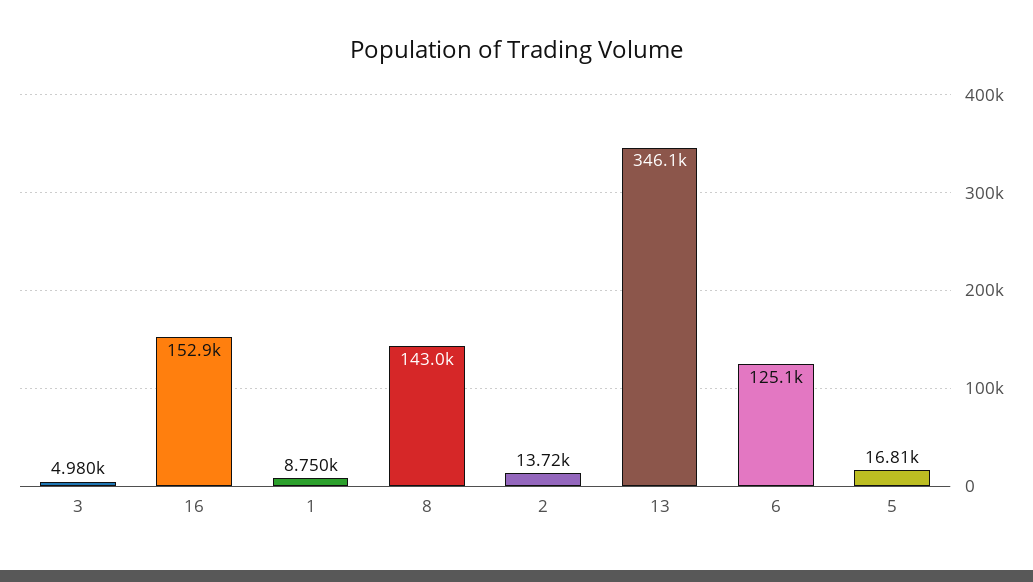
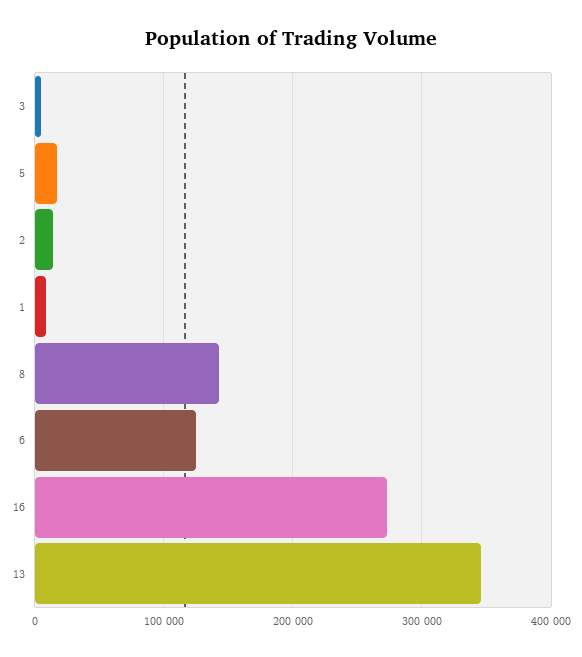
16: 152900 -> 270000

